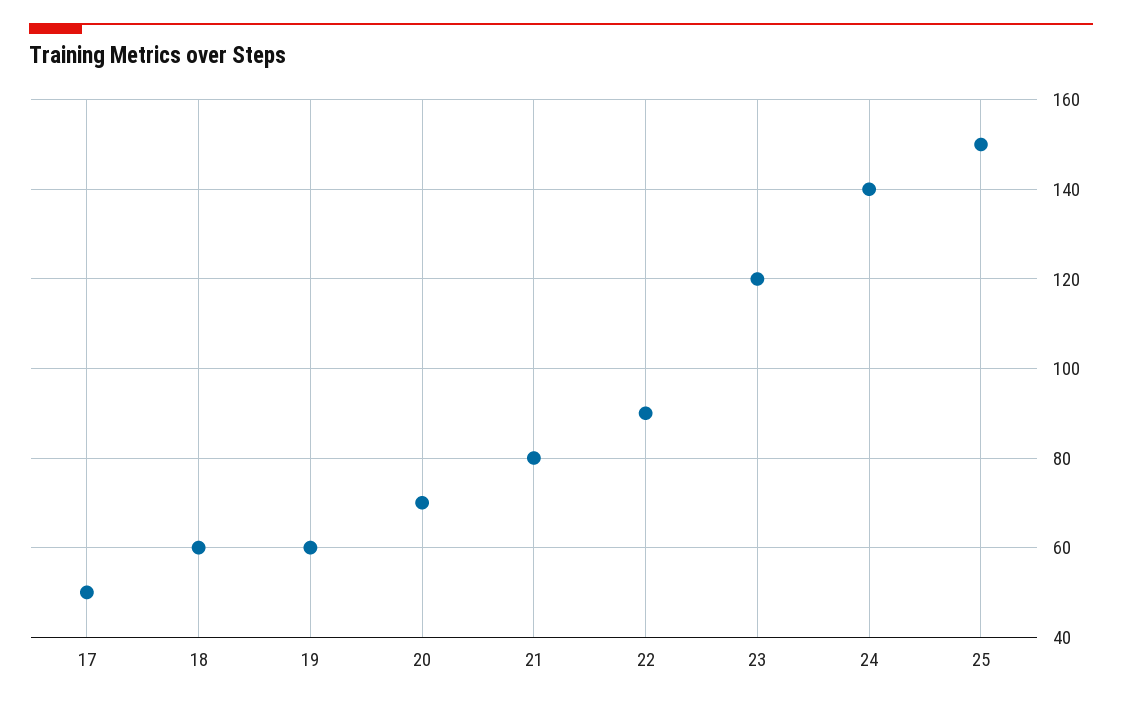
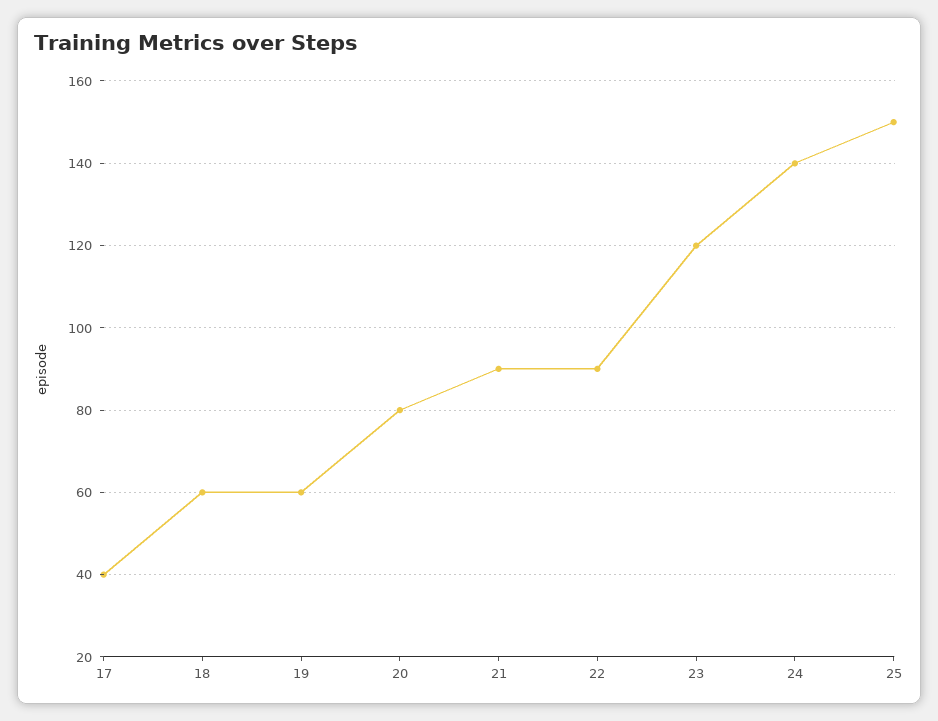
17: 50 -> 40
20: 70 -> 80
21: 80 -> 90

